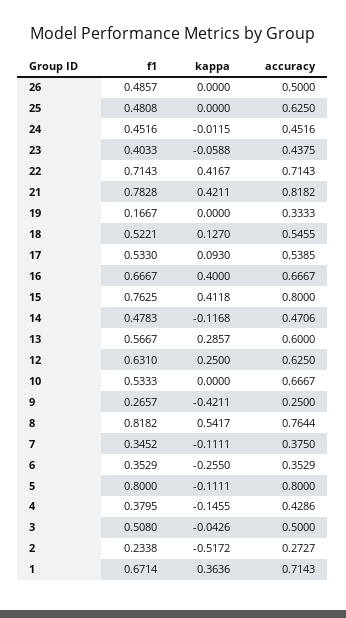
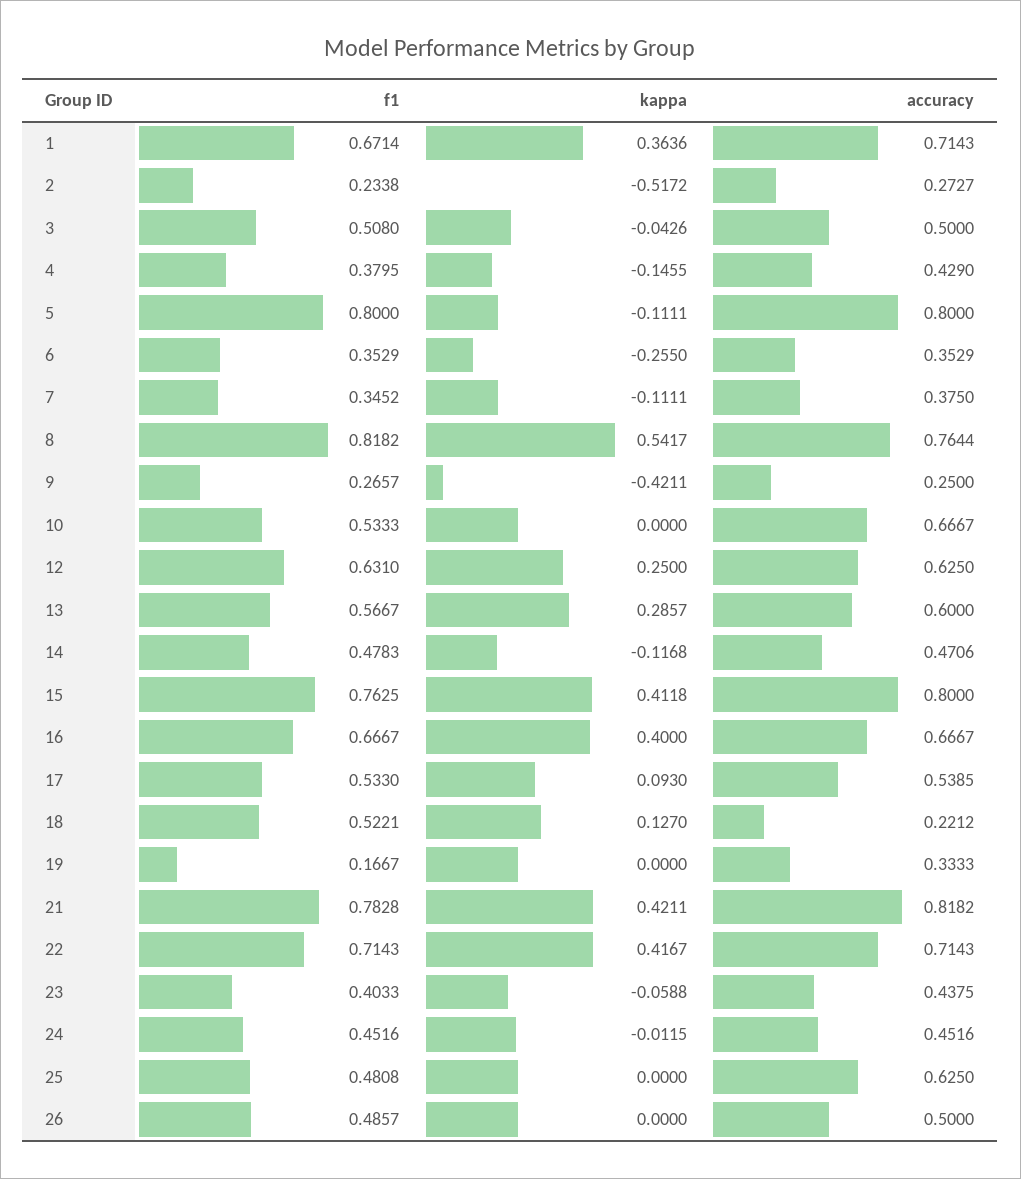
accuracy, 18: 0.5455 -> 0.2212
accuracy, 4: 0.4286 -> 0.429

